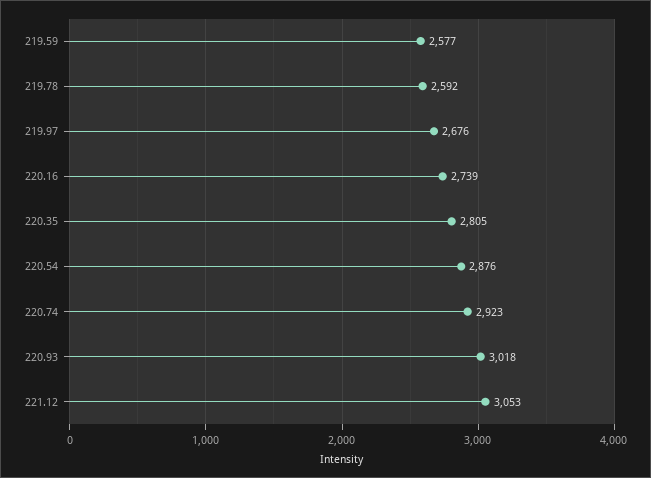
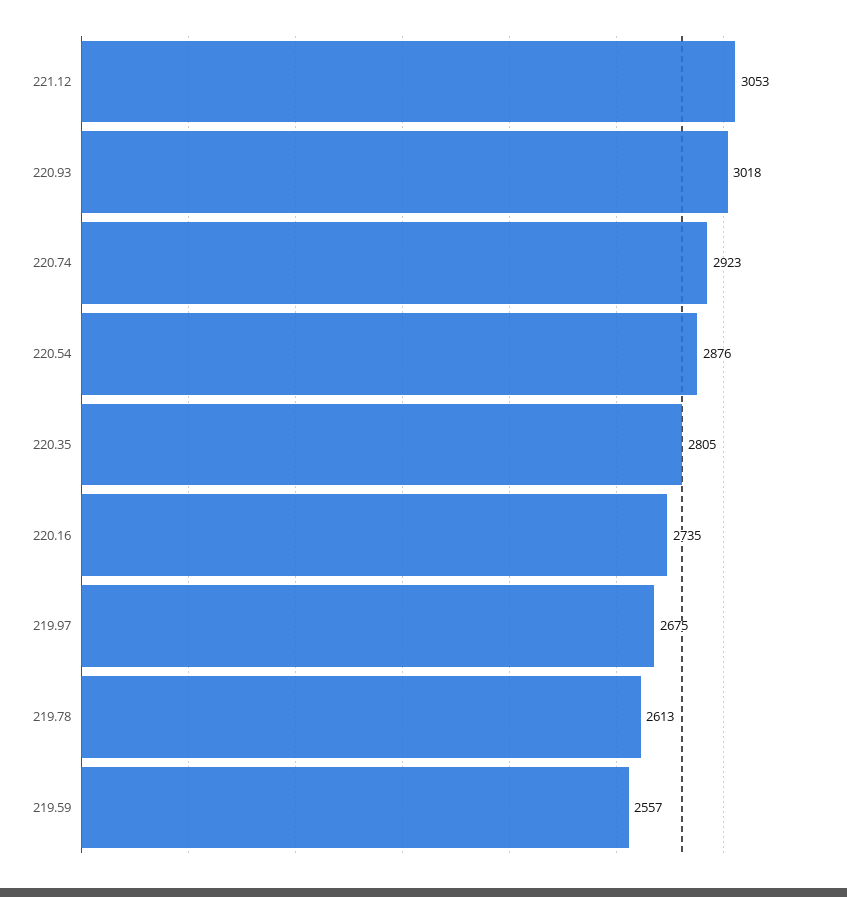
219.59: 2577 -> 2557
219.78: 2592 -> 2613
219.97: 2676 -> 2675
220.16: 2739 -> 2735

